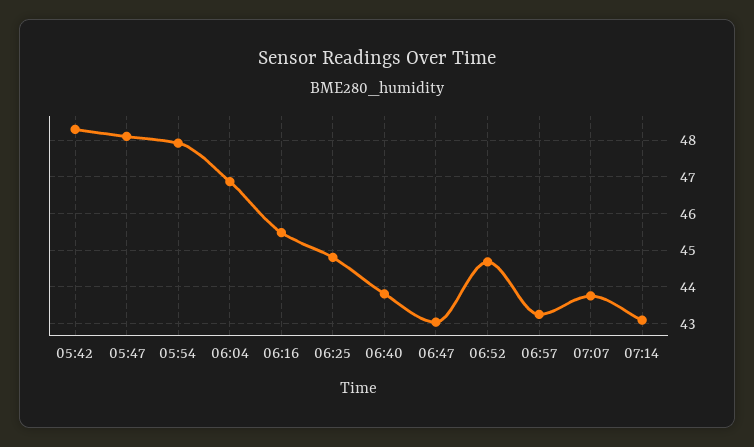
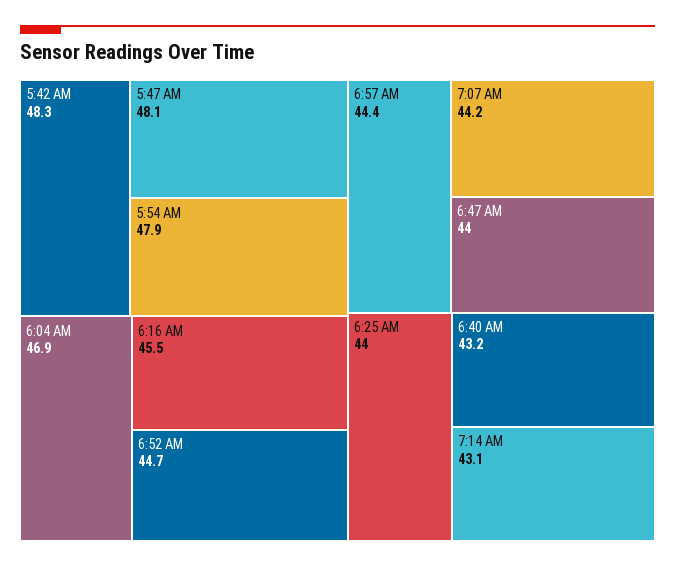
06:25: 44.8 -> 44
06:40: 43.8 -> 43.2
06:47: 43 -> 44
06:57: 43.2 -> 44.4
07:07: 43.8 -> 44.2

